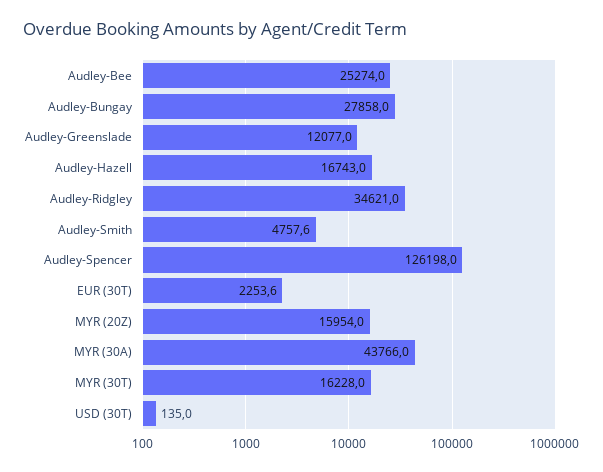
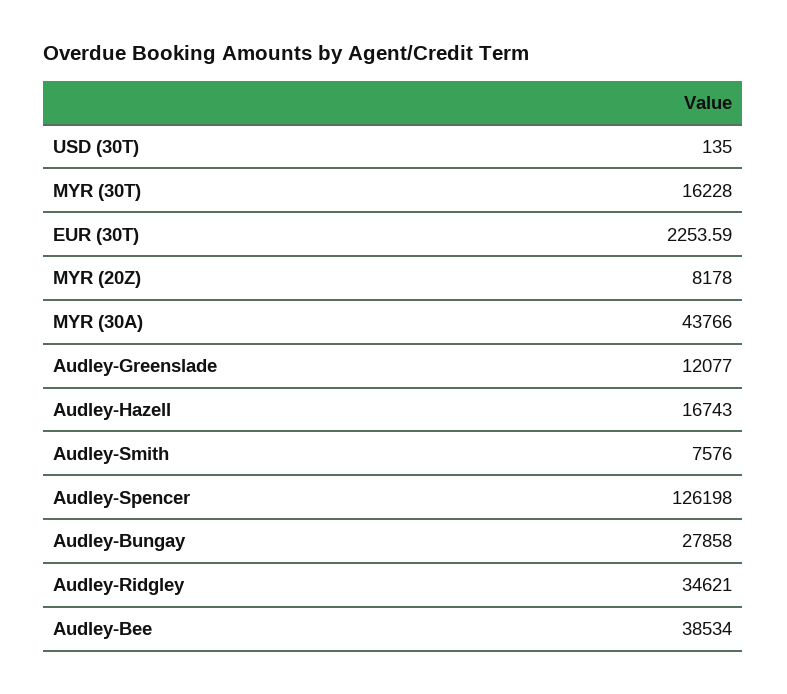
Audley-Bee: 25274 -> 38534
Audley-Smith: 4757.6 -> 7576
MYR (20Z): 15954 -> 8178

